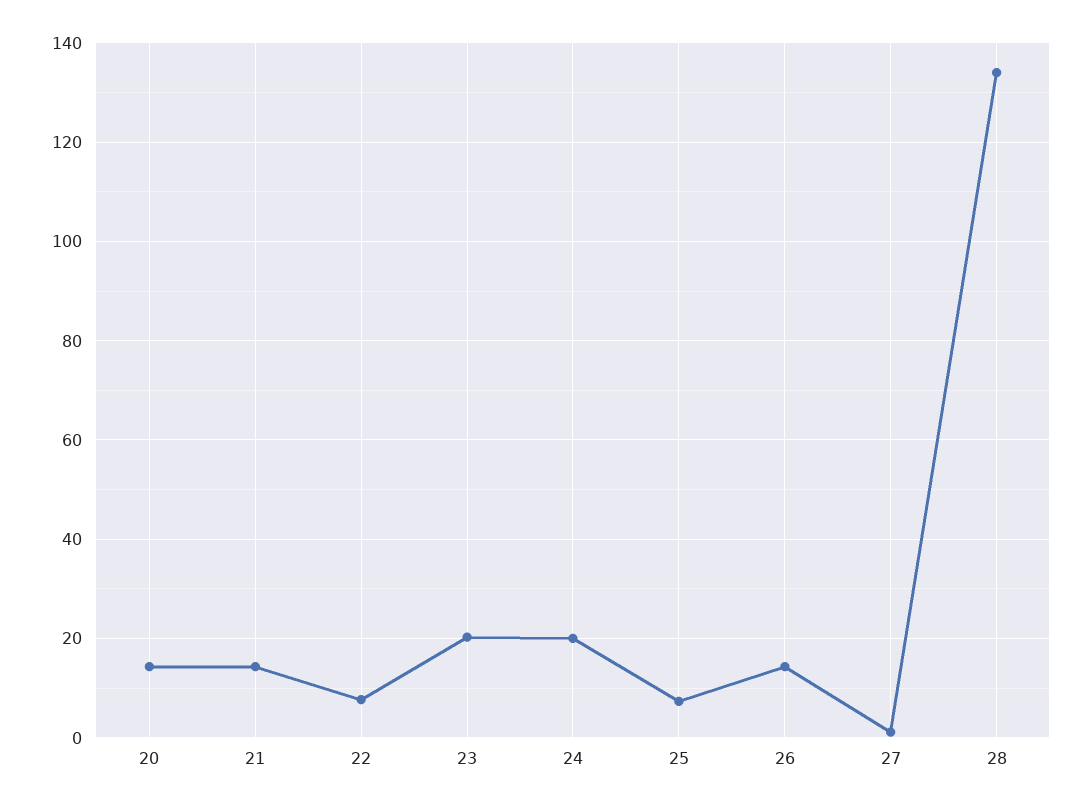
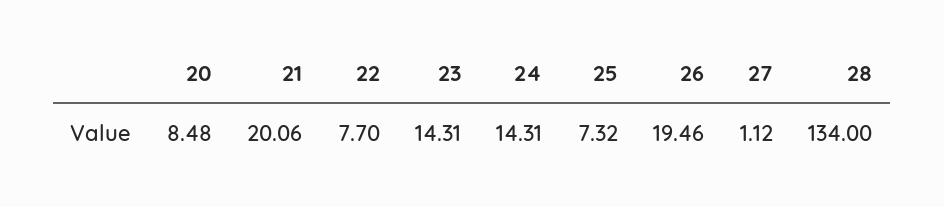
20: 14 -> 8.48
21: 14 -> 20.06
23: 20 -> 14.31
24: 20 -> 14.31
26: 14 -> 19.46

